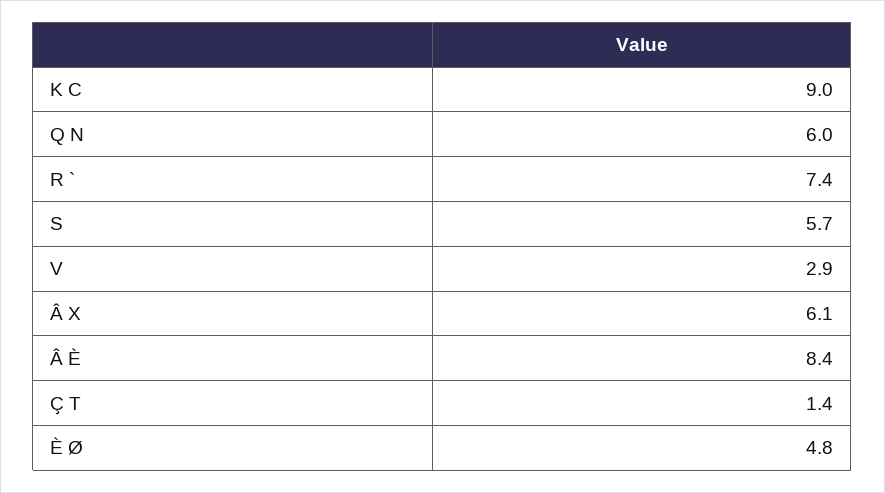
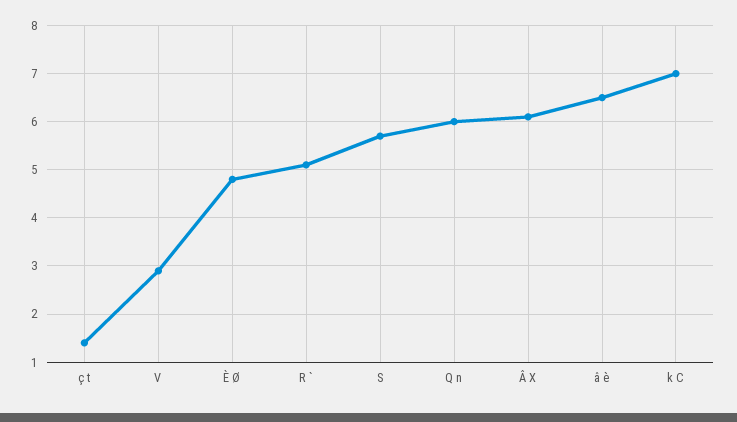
K C: 9 -> 7
R `: 7.4 -> 5
Â È: 8.4 -> 6.5

